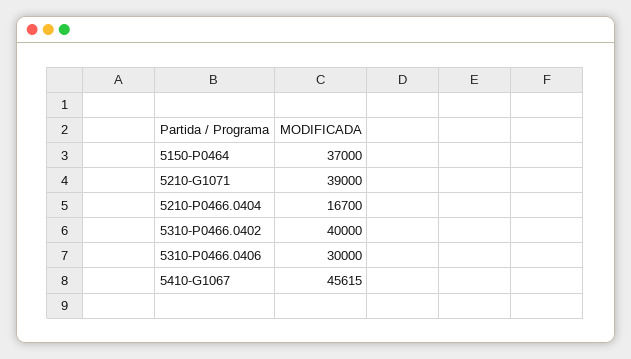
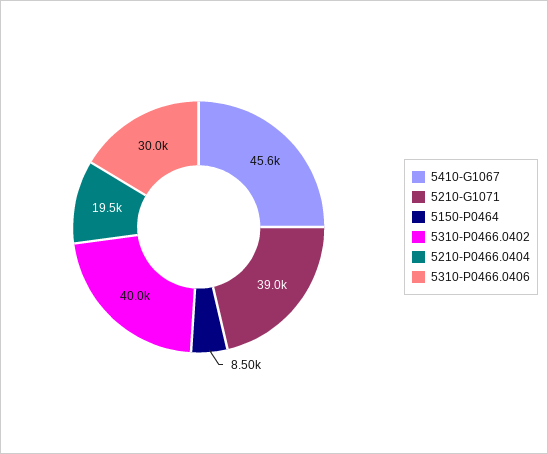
5150-P0464: 37000 -> 8500
5210-P0466.0404: 16700 -> 19500

